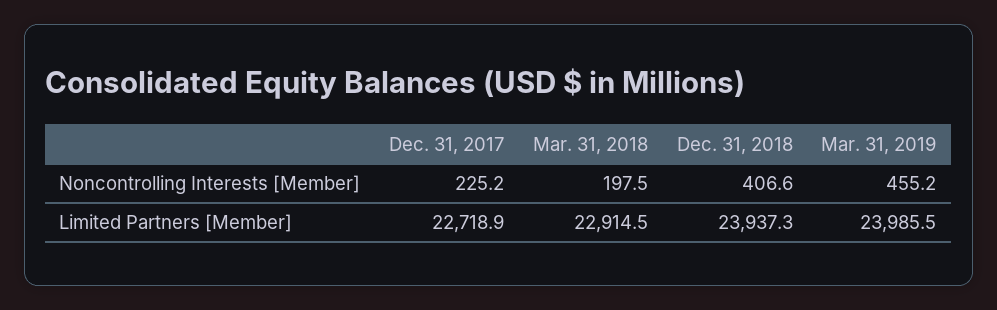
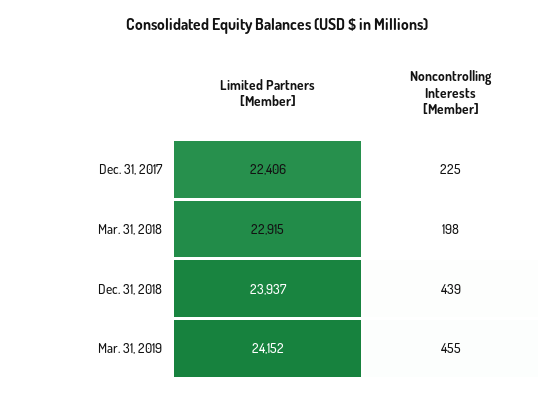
Dec. 31, 2018, Noncontrolling Interests [Member]: 406.6 -> 439
Dec. 31, 2017, Limited Partners [Member]: 22718.9 -> 22406
Mar. 31, 2019, Limited Partners [Member]: 23985.5 -> 24152

